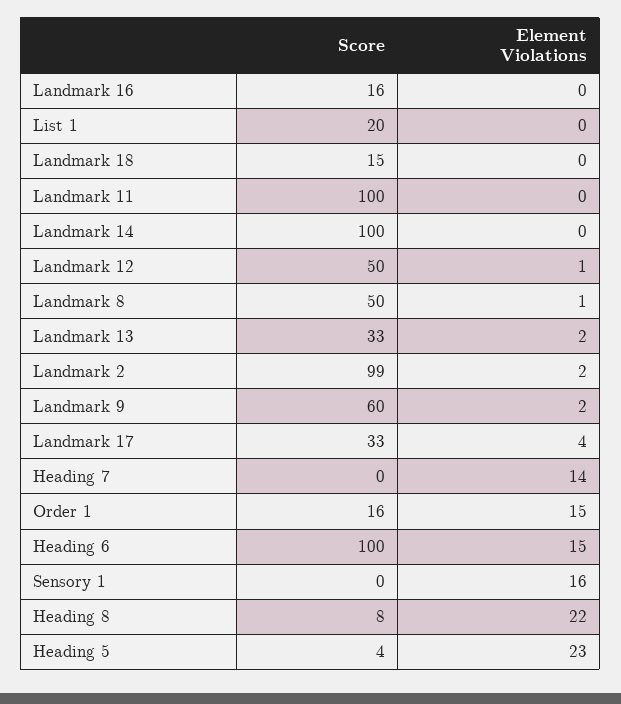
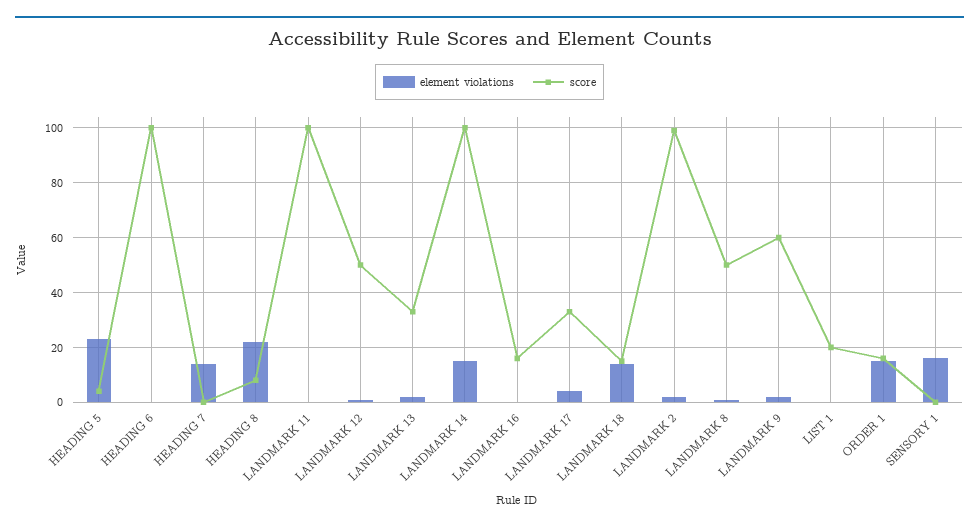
Element Violations, Landmark 18: 0 -> 15
Element Violations, Landmark 14: 0 -> 15
Element Violations, Heading 6: 15 -> 0

